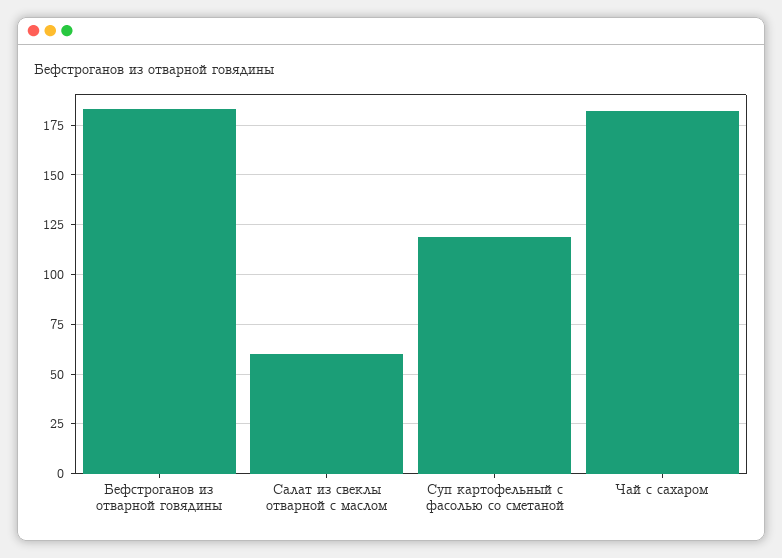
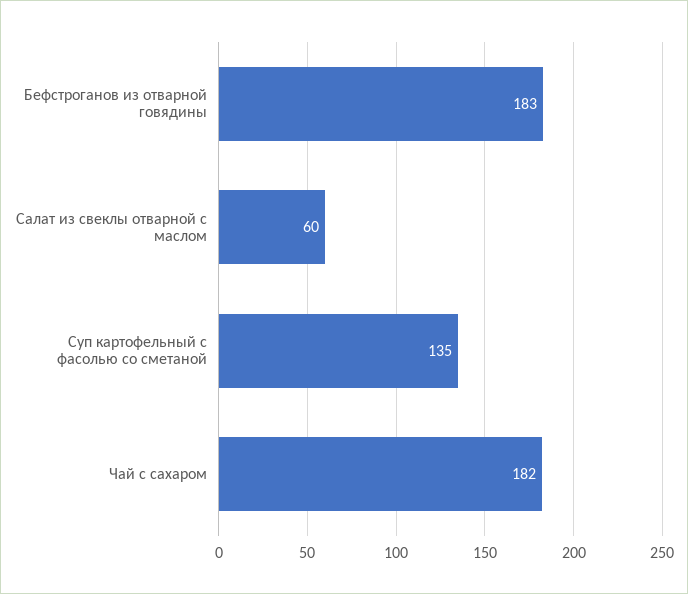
Суп картофельный с фасолью со сметаной: 120 -> 135

